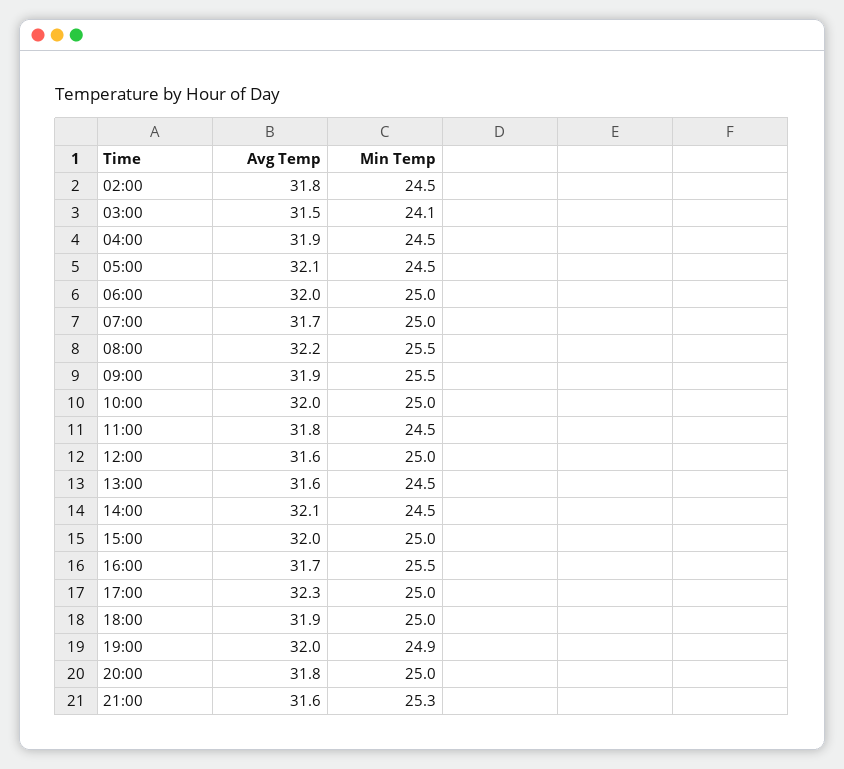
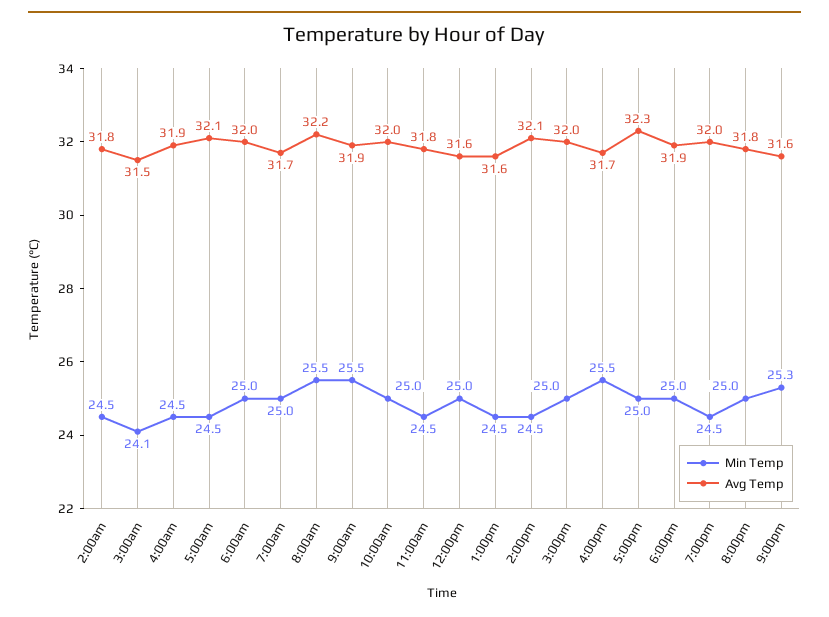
Min Temp, 19:00: 24.9 -> 24.5

